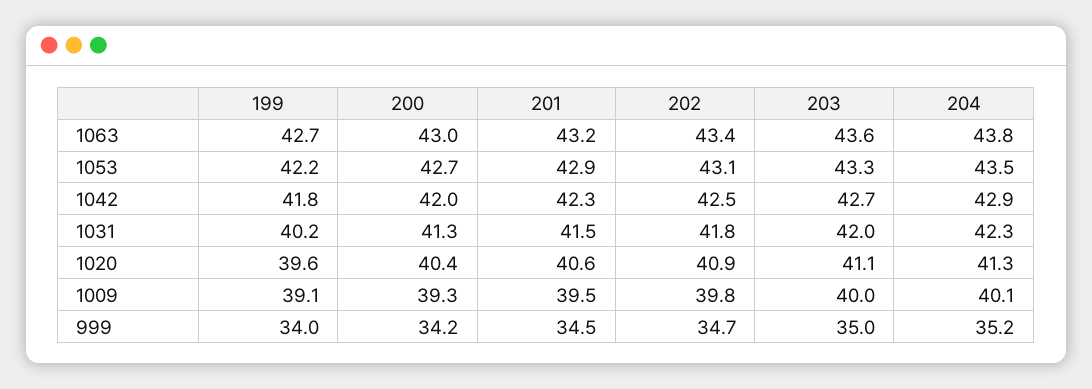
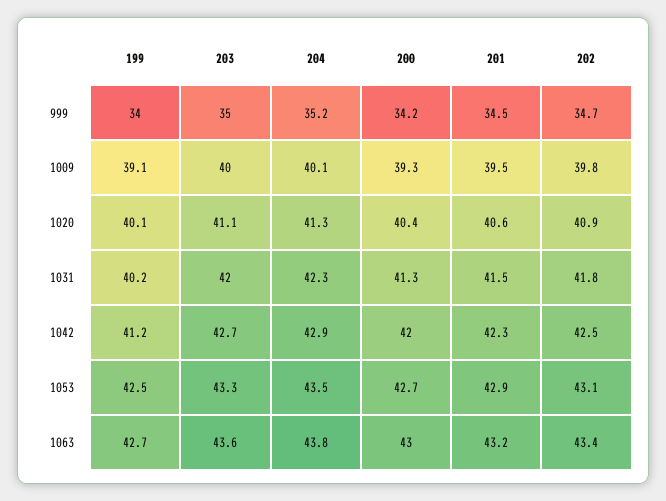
199, 1053: 42.2 -> 42.5
199, 1042: 41.8 -> 41.2
199, 1020: 39.6 -> 40.1

